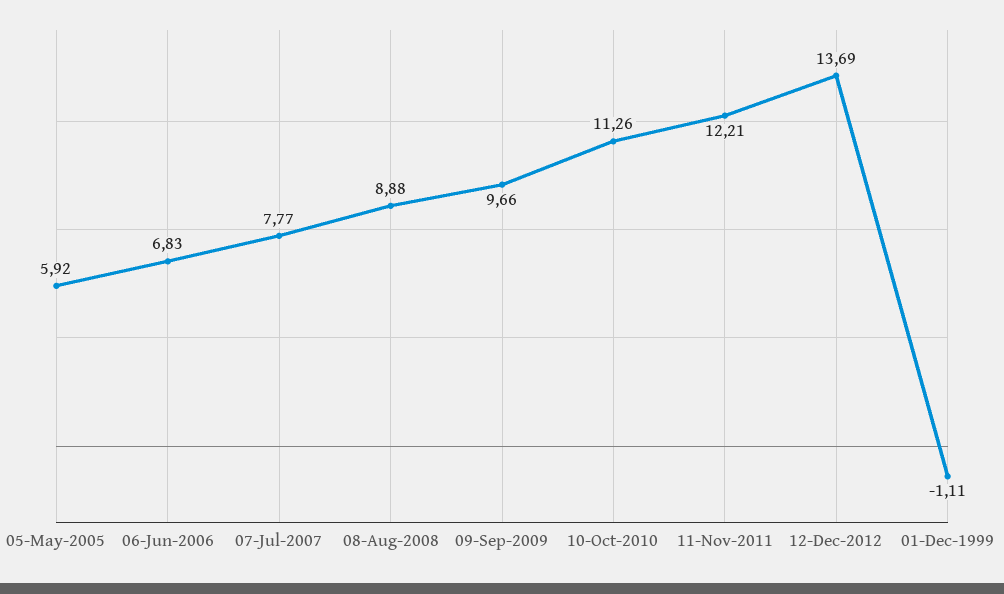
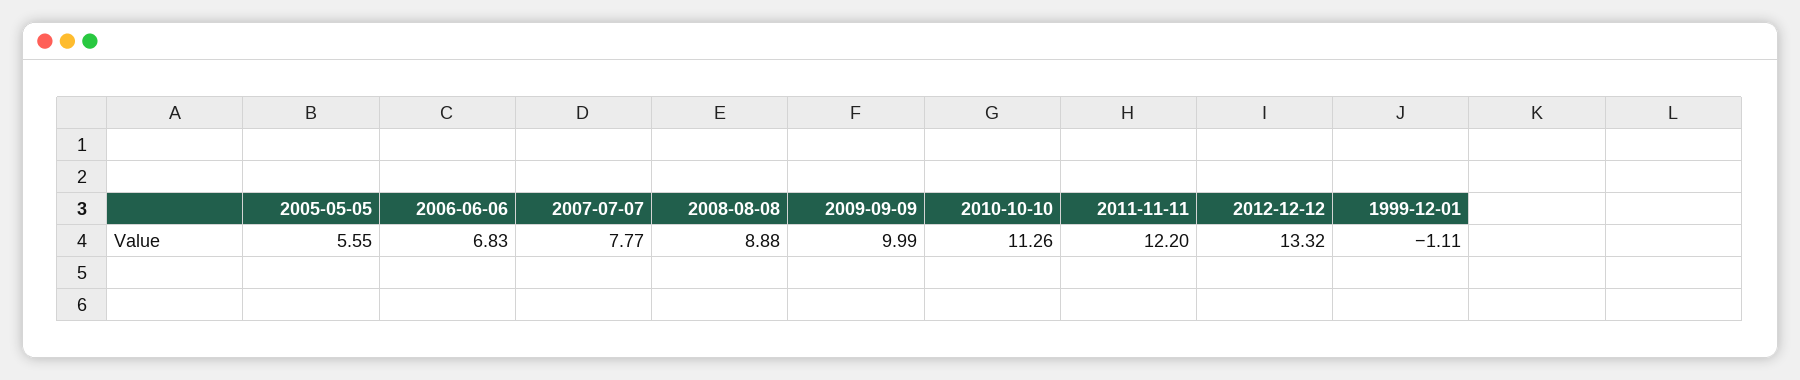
05-May-2005: 5.92 -> 5.55
09-Sep-2009: 9.66 -> 9.99
11-Nov-2011: 12.21 -> 12.2
12-Dec-2012: 13.69 -> 13.32

